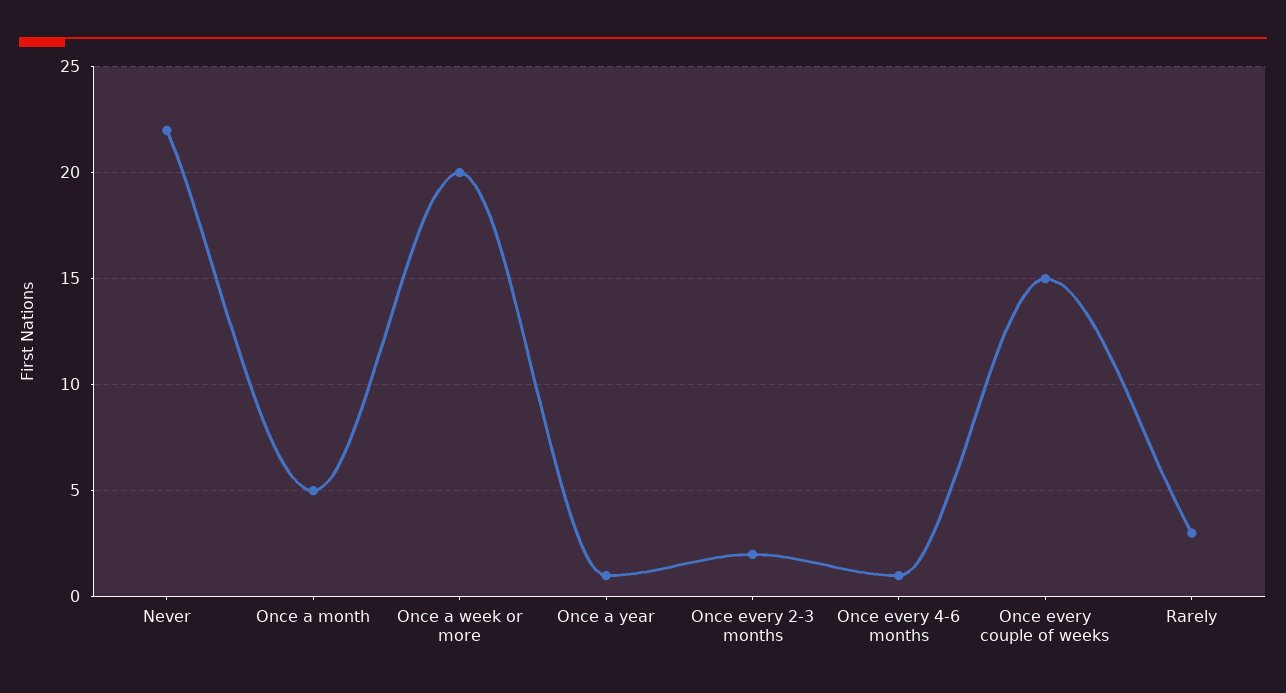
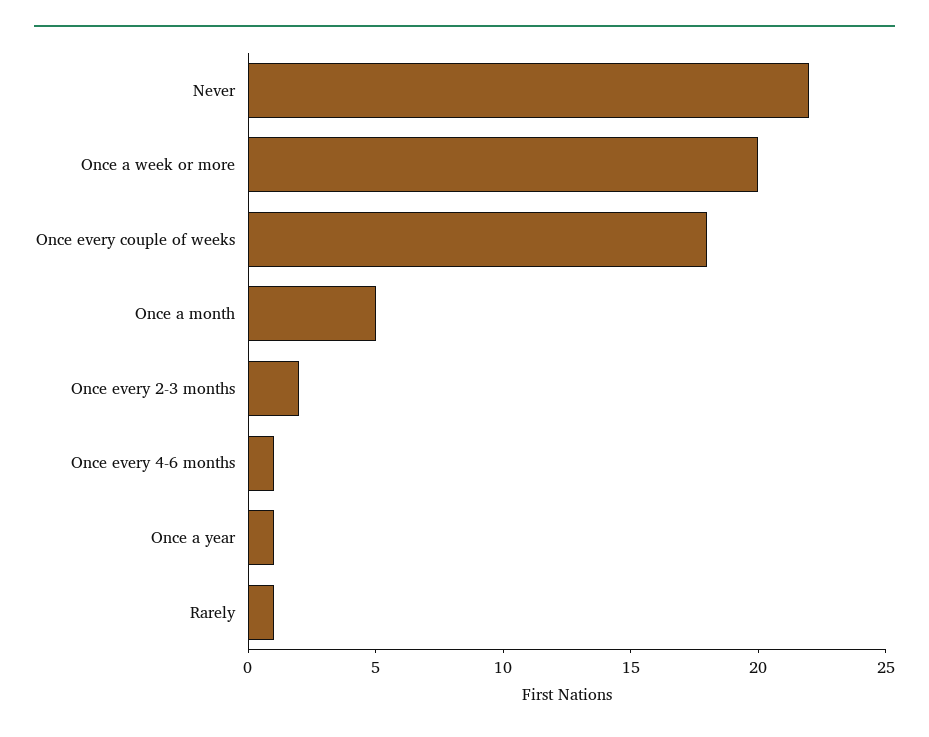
Once every couple of weeks: 15 -> 18
Rarely: 3 -> 1

